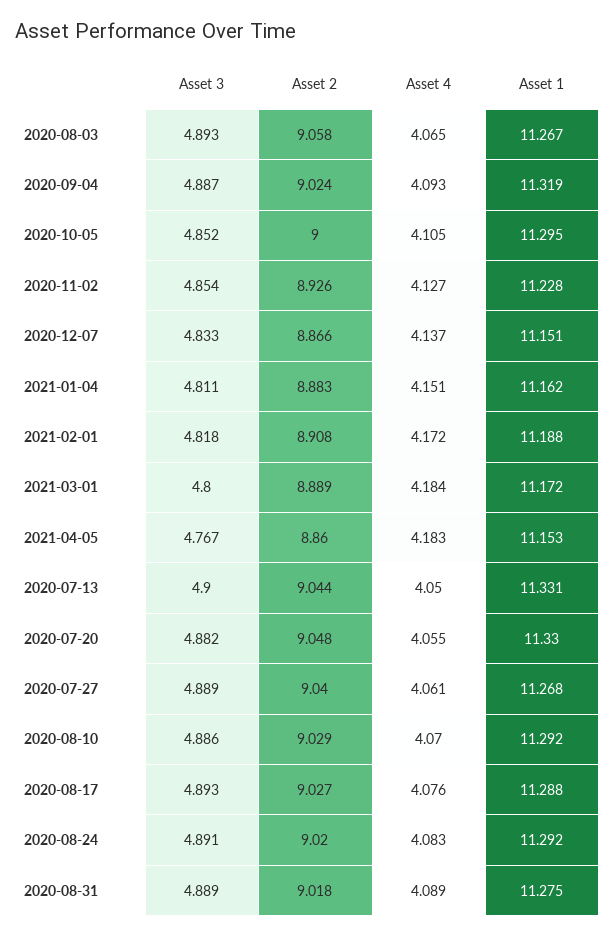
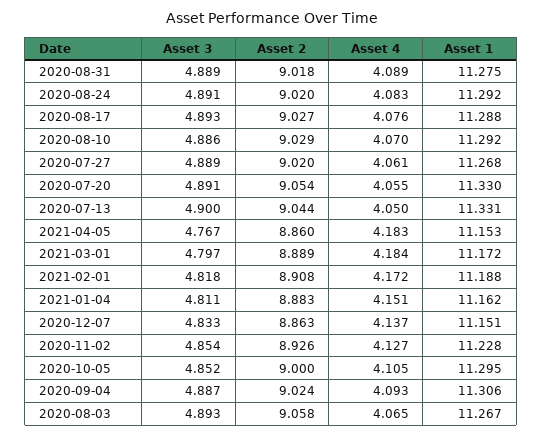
Asset 1, 2020-09-04: 11.319 -> 11.306
Asset 2, 2020-12-07: 8.866 -> 8.863
Asset 3, 2021-03-01: 4.8 -> 4.797
Asset 3, 2020-07-20: 4.882 -> 4.891
Asset 2, 2020-07-20: 9.048 -> 9.054
Asset 2, 2020-07-27: 9.04 -> 9.02

